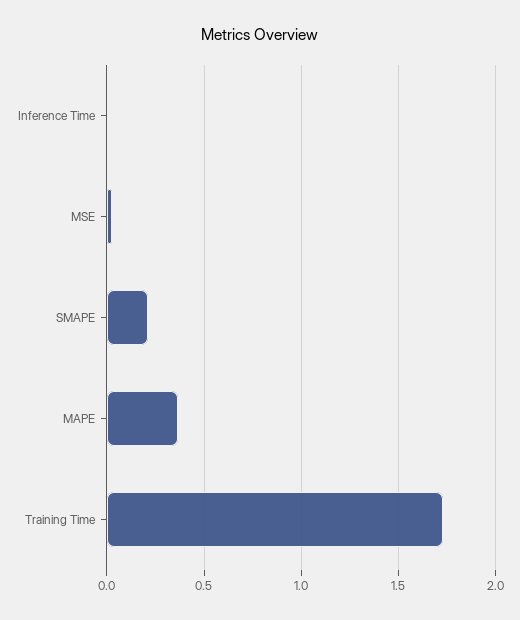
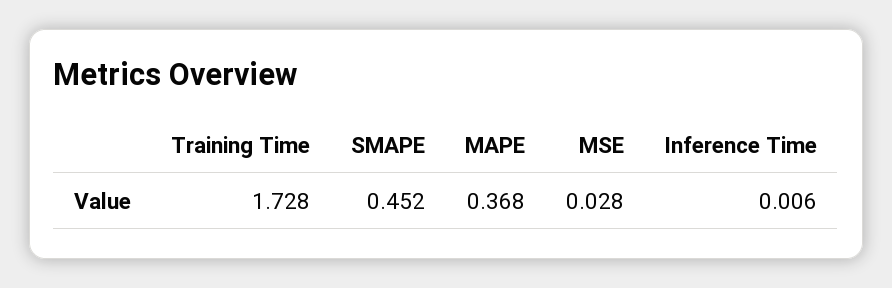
SMAPE: 0.2 -> 0.452

